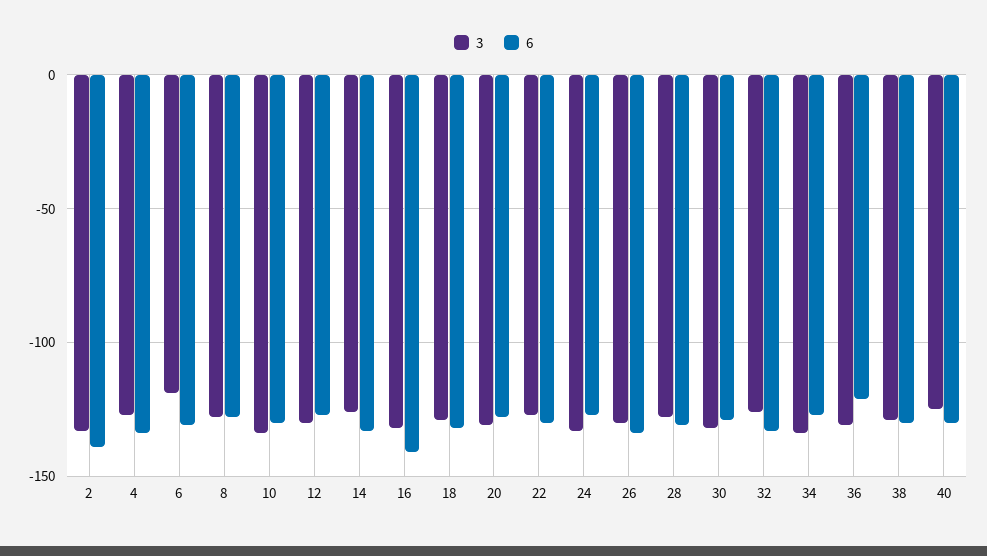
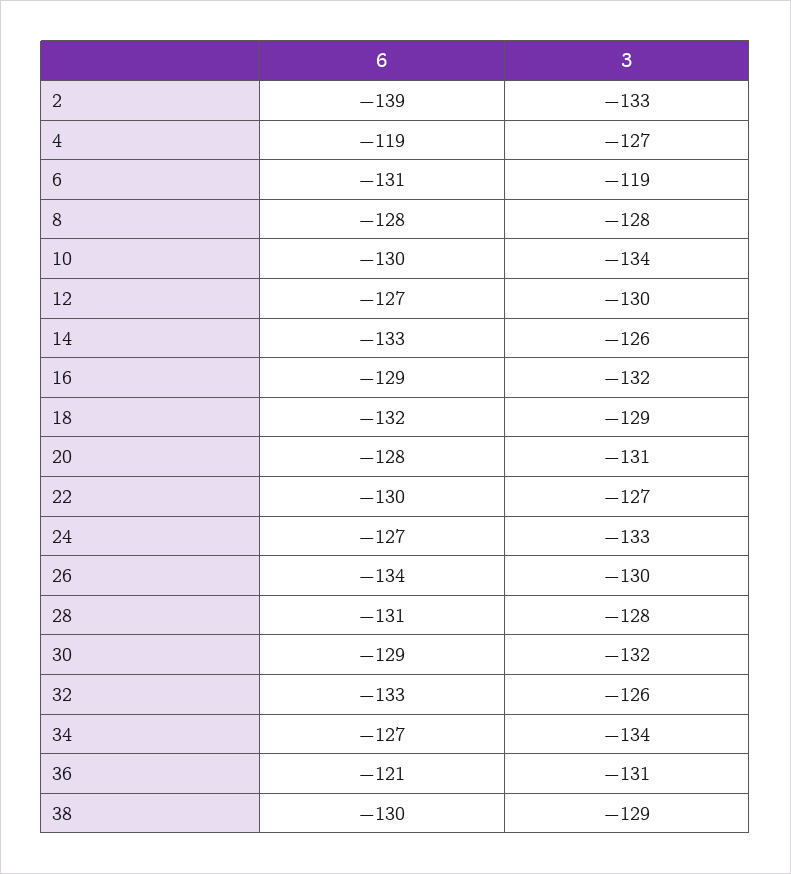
6, 4: -135 -> -119
6, 16: -140 -> -129
3, 40: -125 -> none
6, 40: -130 -> none

